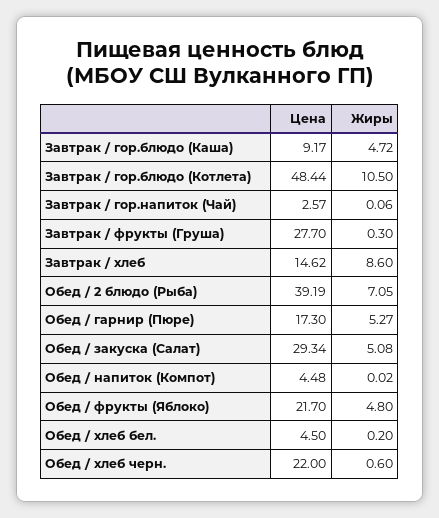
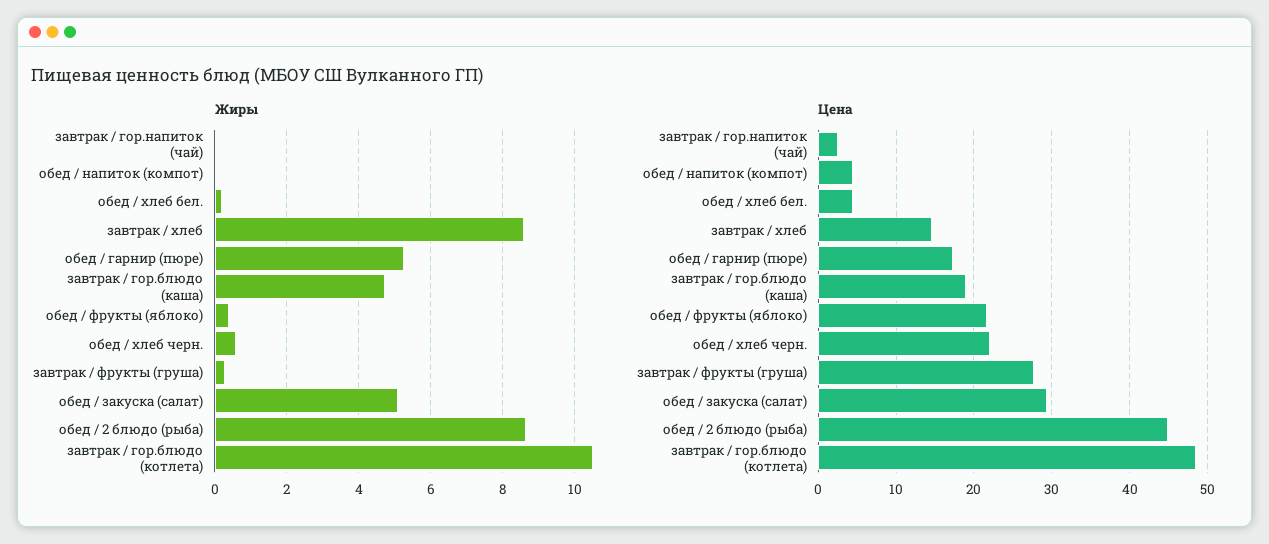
Цена, Завтрак / гор.блюдо (Каша): 9.17 -> 19
Цена, Обед / 2 блюдо (Рыба): 39.19 -> 45
Жиры, Обед / 2 блюдо (Рыба): 7.05 -> 8.6
Жиры, Обед / фрукты (Яблоко): 4.8 -> 0.4

